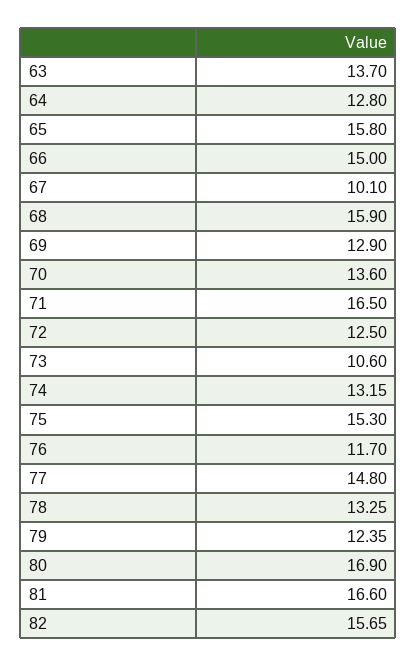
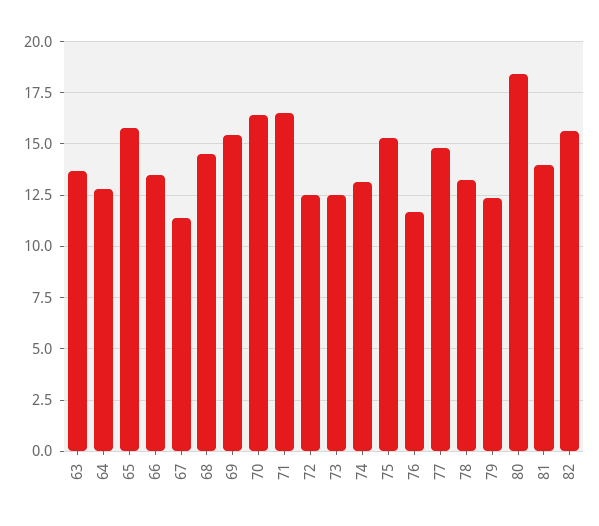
66: 15 -> 13.5
67: 10.1 -> 11.5
68: 15.9 -> 14.5
69: 12.9 -> 15.5
70: 13.6 -> 16.5
73: 10.6 -> 12.5
80: 16.9 -> 18.5
81: 16.6 -> 14

